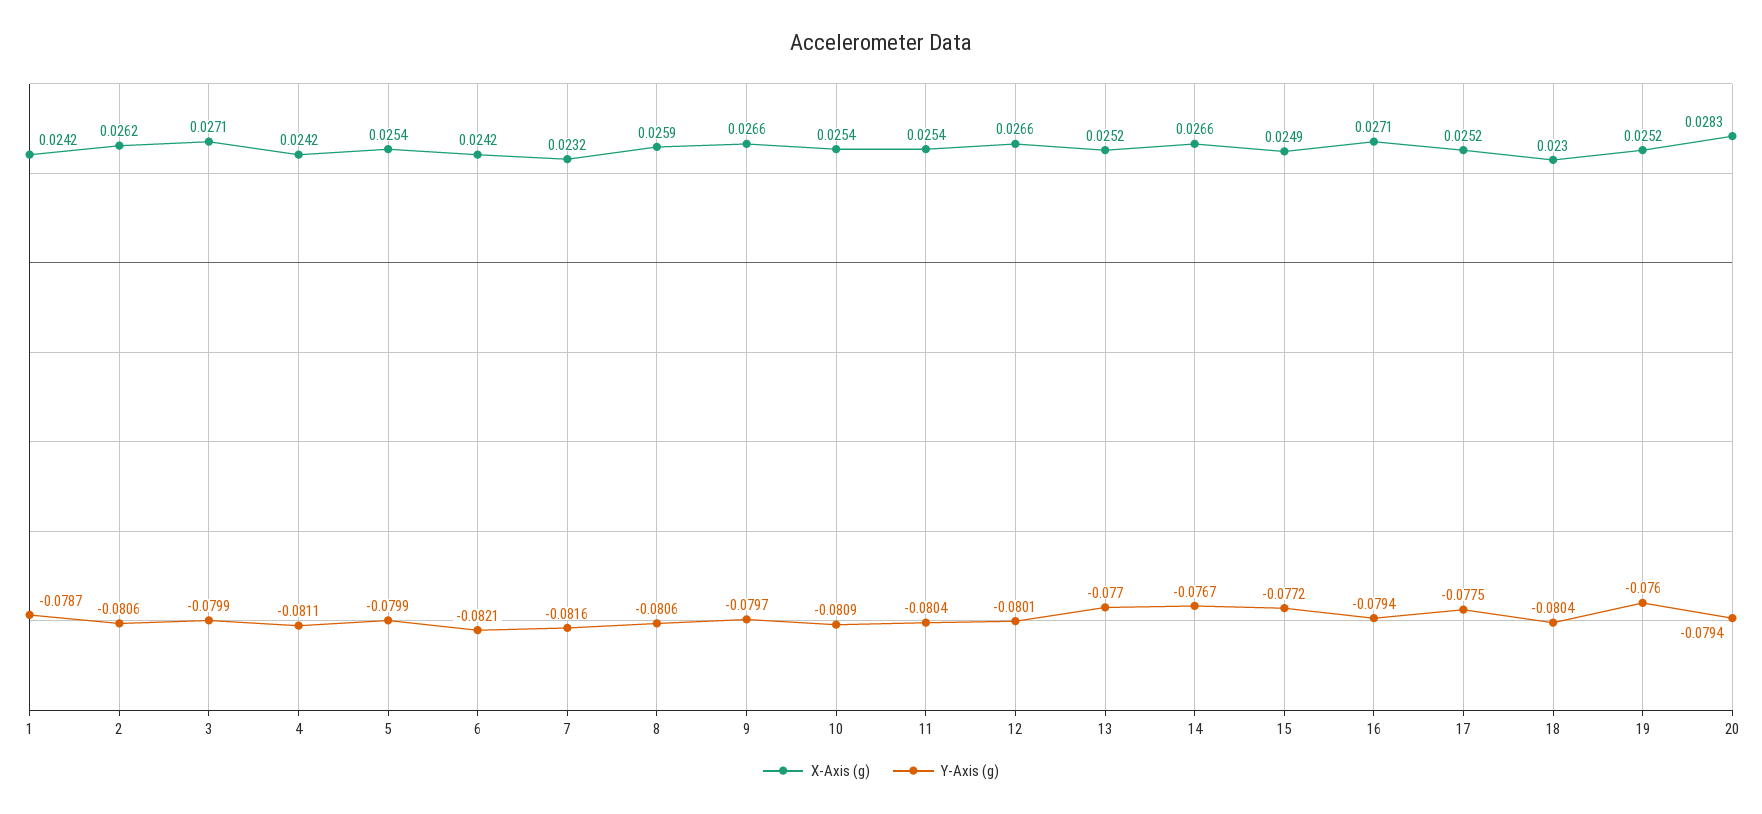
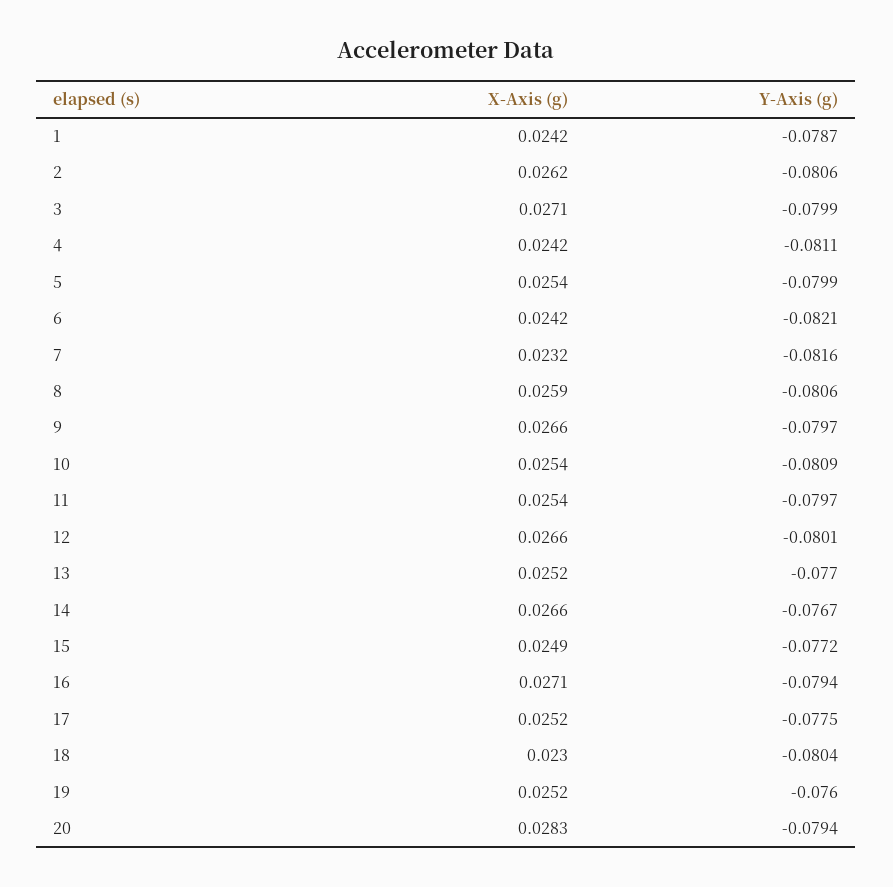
Y-Axis (g), 11: -0.0804 -> -0.0797

